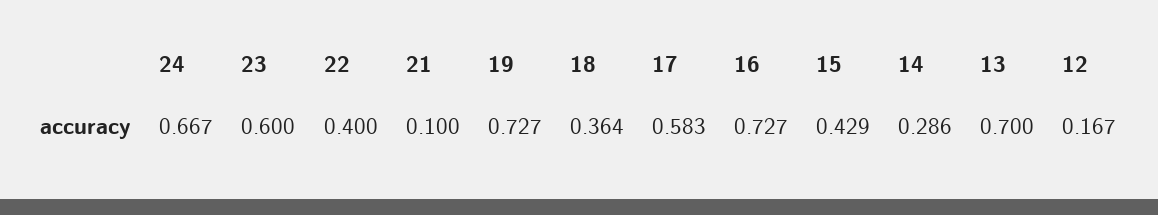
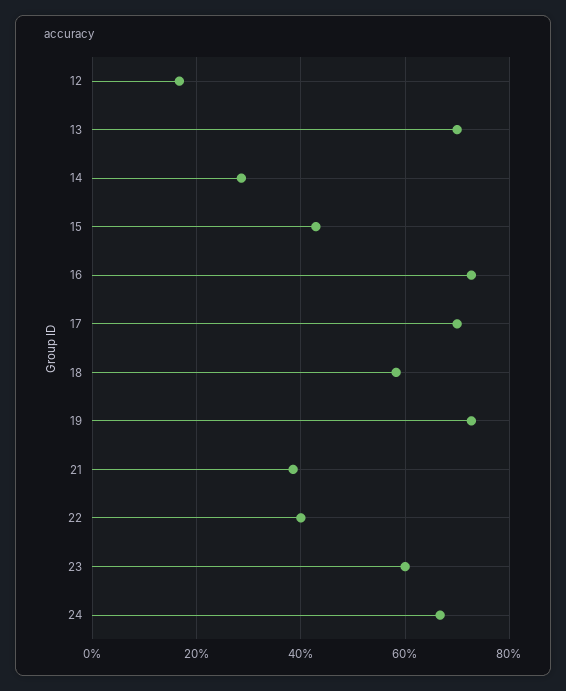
21: 0.1 -> 0.38
18: 0.364 -> 0.58
17: 0.583 -> 0.7

